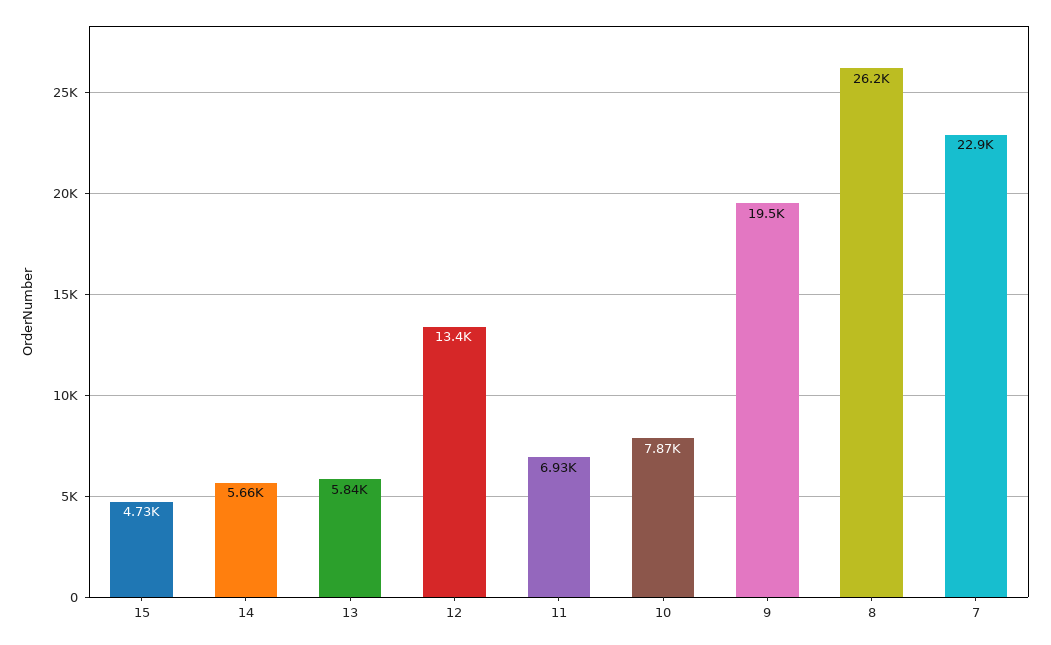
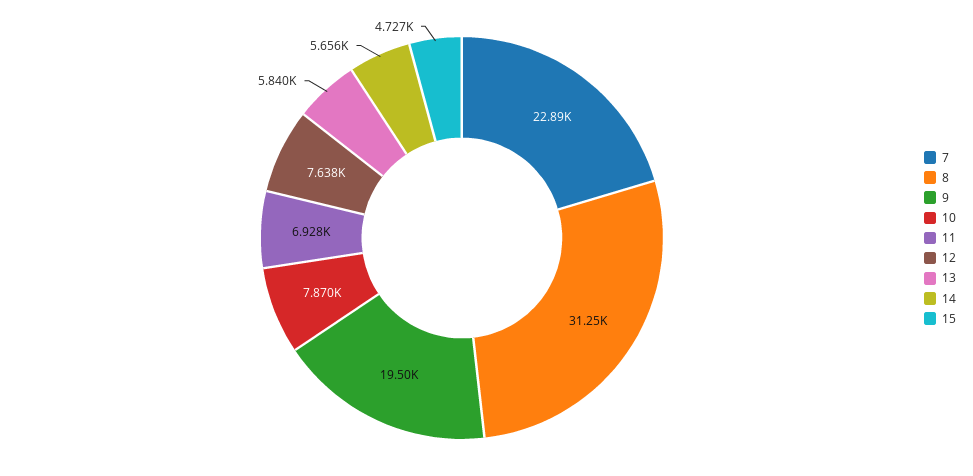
12: 13400 -> 7638
8: 26200 -> 31250

